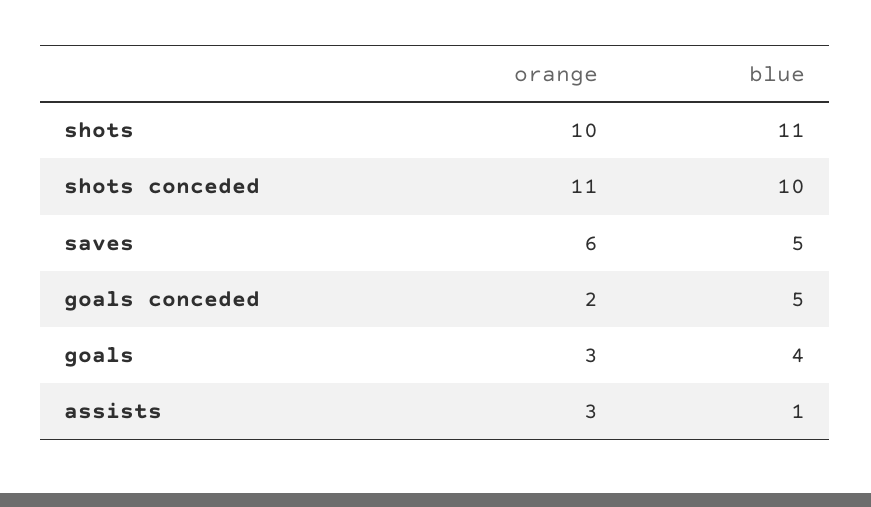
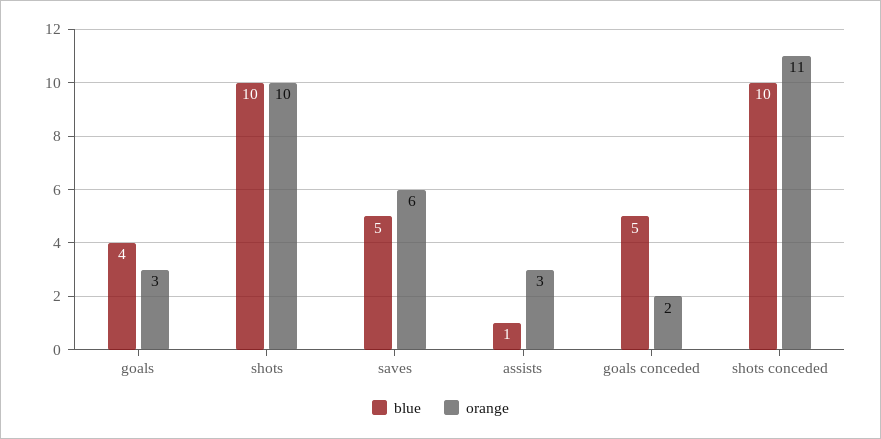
blue, shots: 11 -> 10

